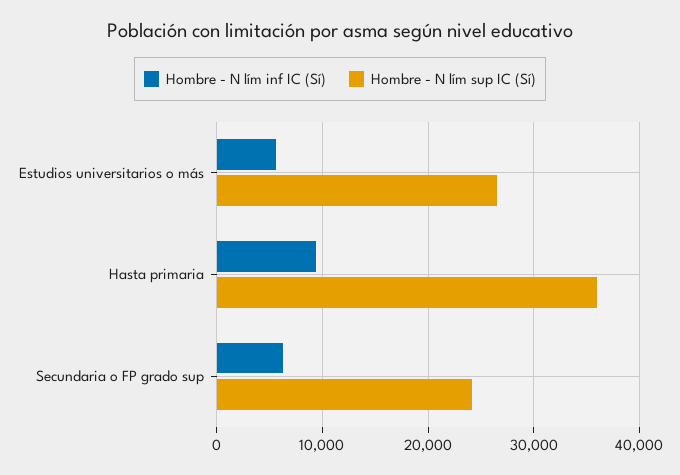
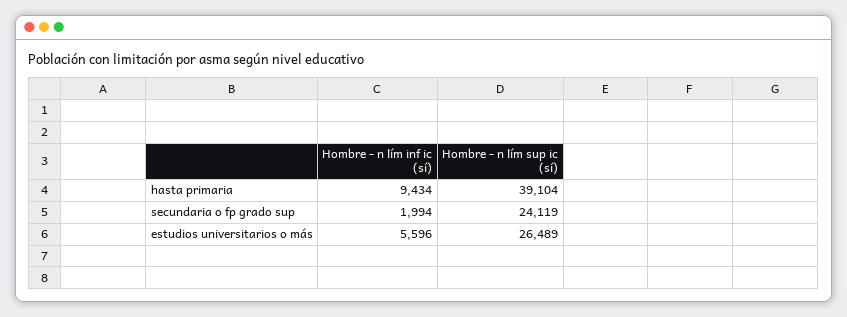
Hombre - N lím sup IC (Sí), Hasta primaria: 36000 -> 39104
Hombre - N lím inf IC (Sí), Secundaria o FP grado sup: 6000 -> 1994

